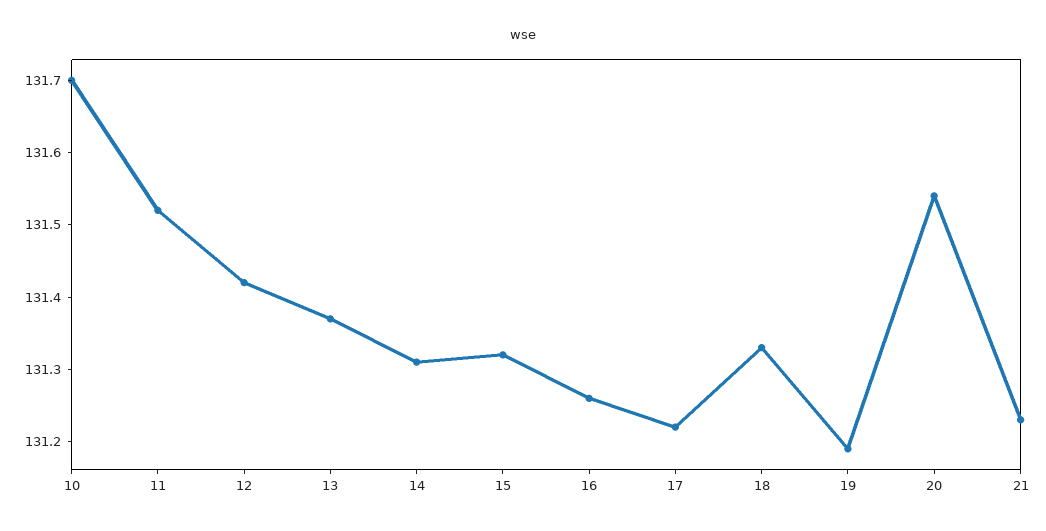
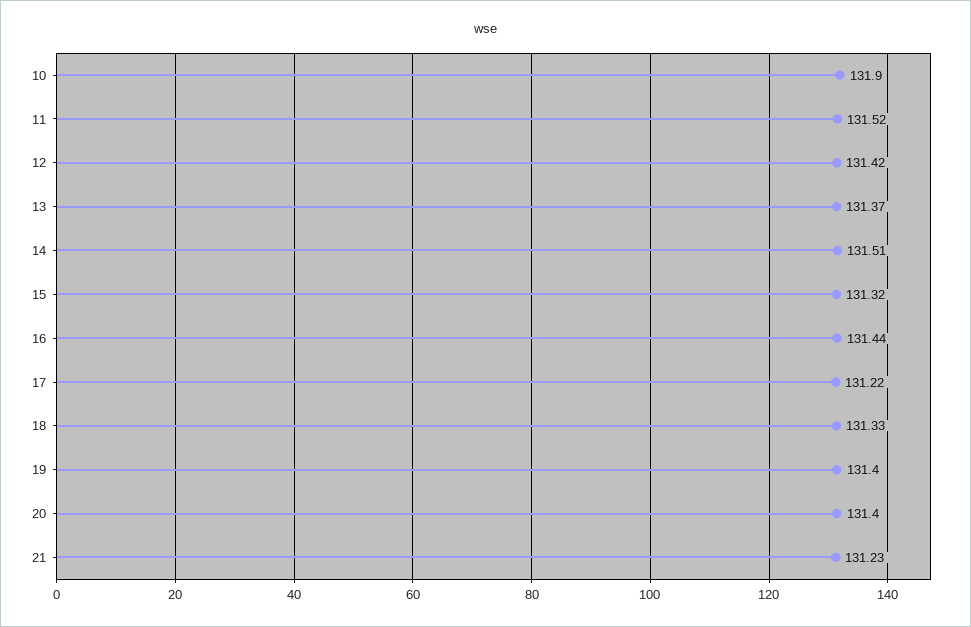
10: 131.7 -> 131.9
14: 131.3 -> 131.51
16: 131.25 -> 131.44
19: 131.2 -> 131.4
20: 131.55 -> 131.4

